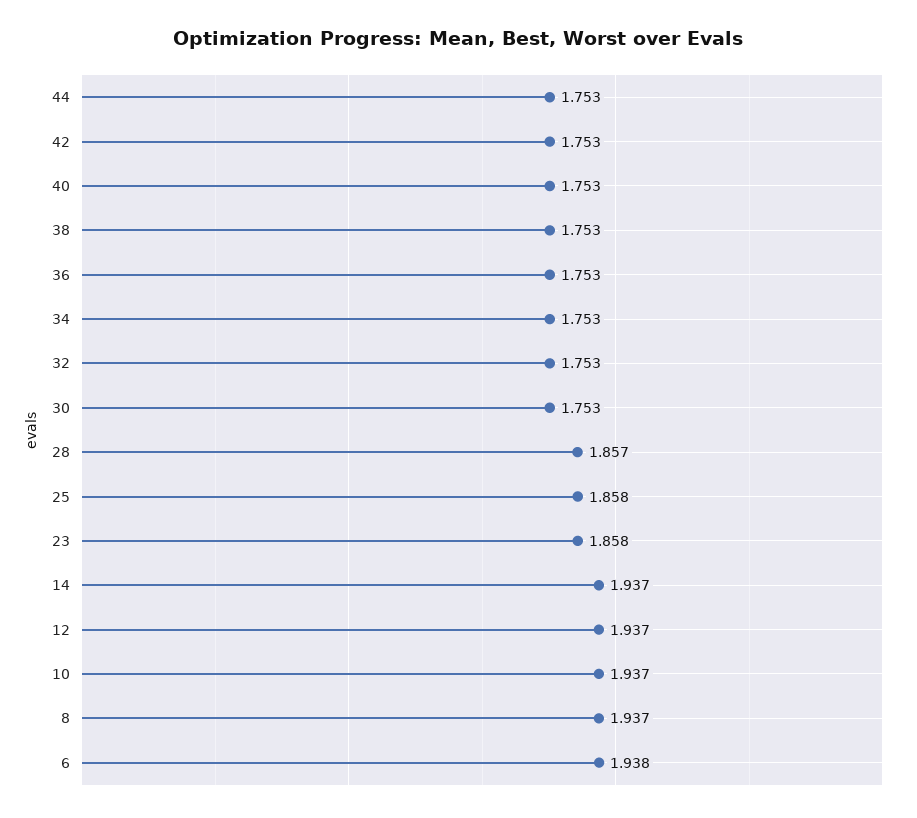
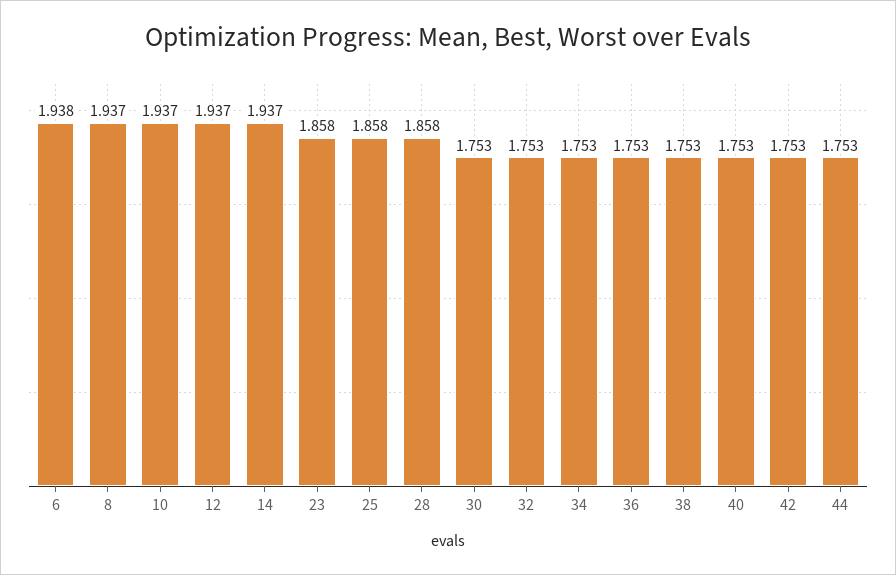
28: 1.857 -> 1.858

